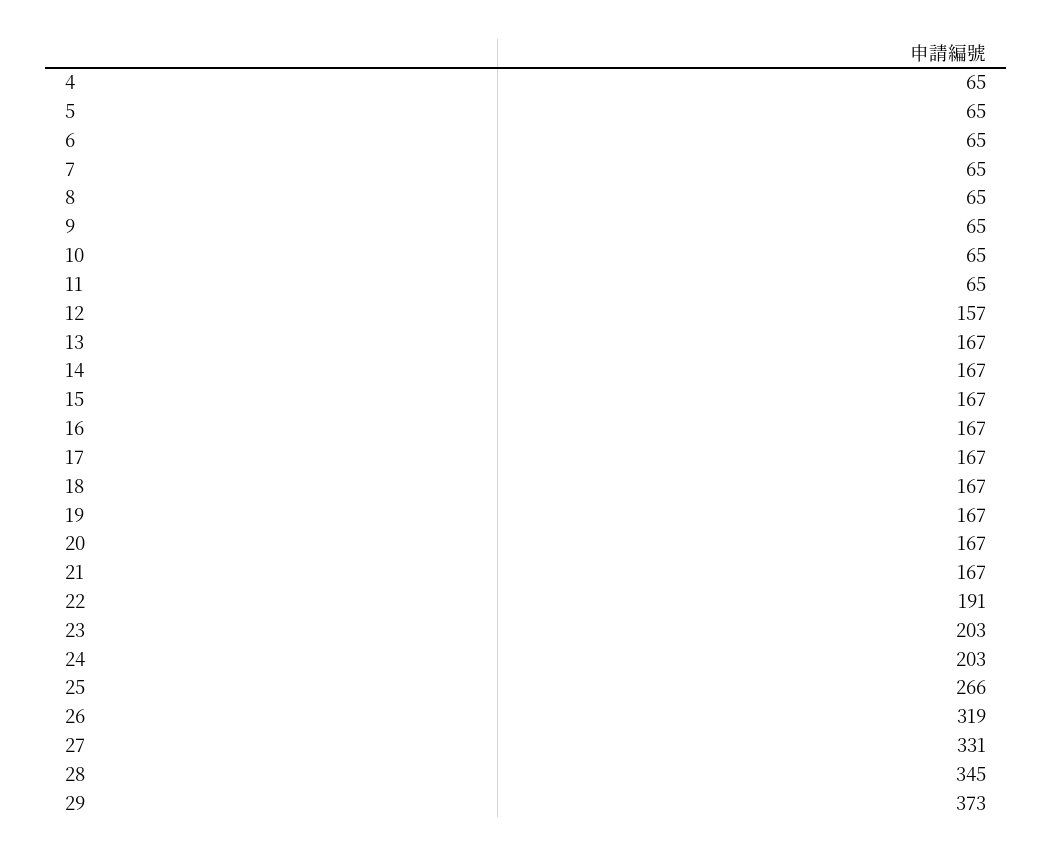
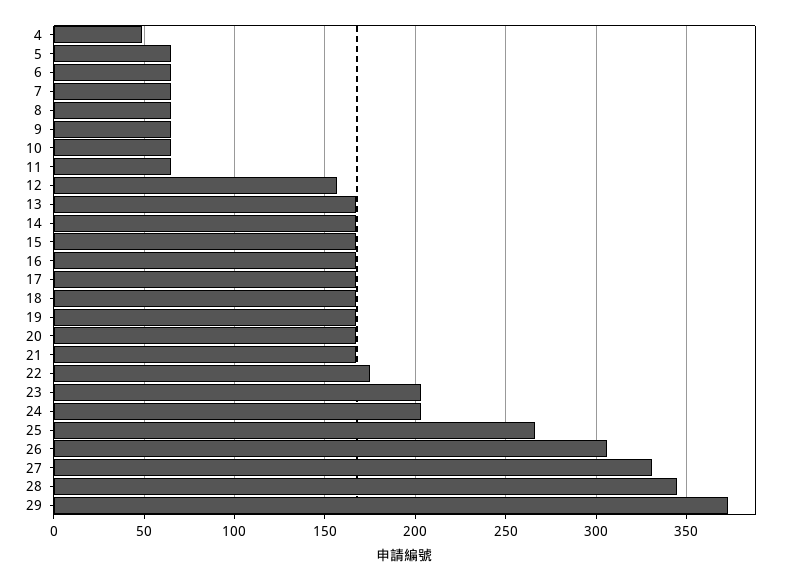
4: 65 -> 50
22: 191 -> 175
26: 319 -> 305

